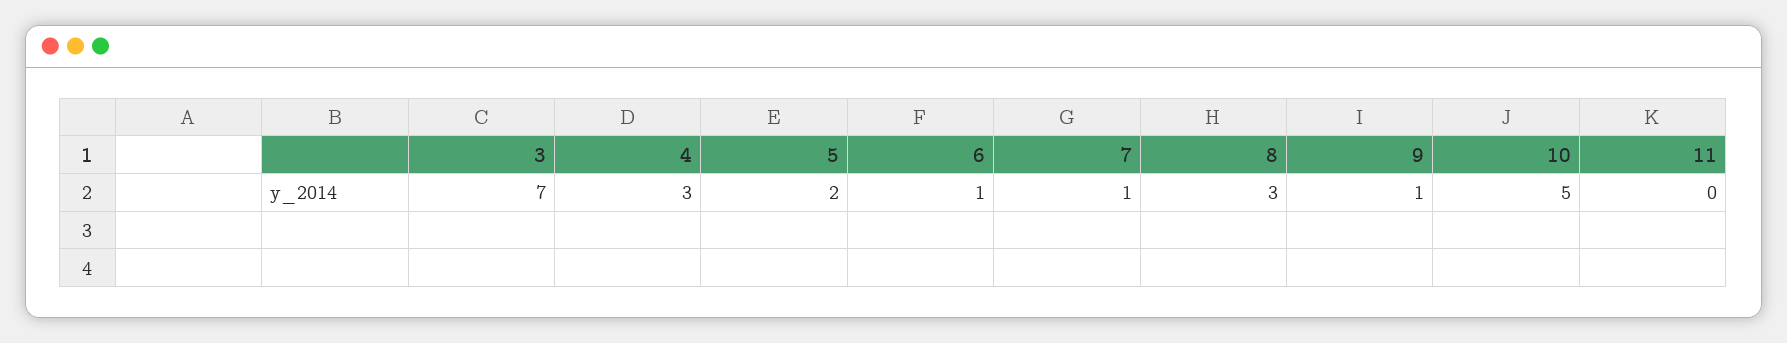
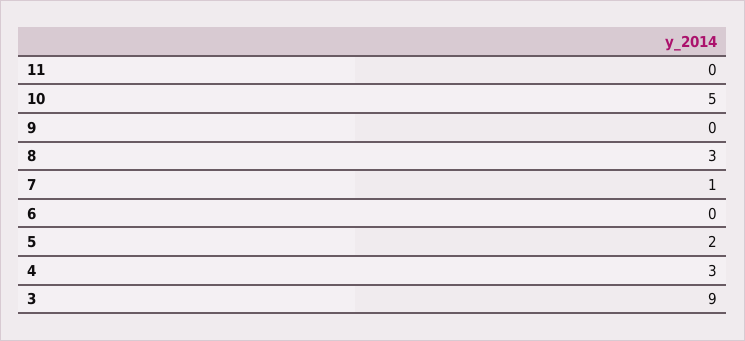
3: 7 -> 9
6: 1 -> 0
9: 1 -> 0

